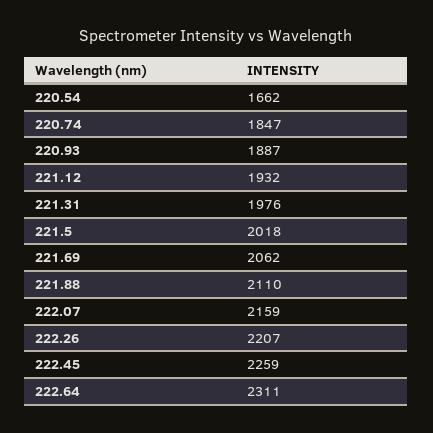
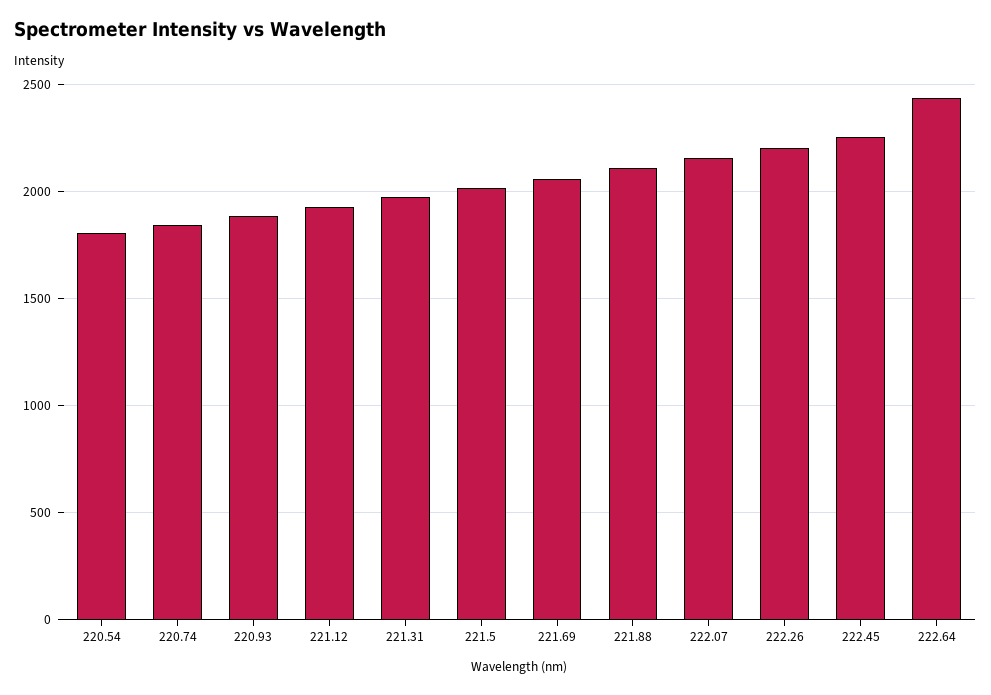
220.54: 1662 -> 1800
222.64: 2311 -> 2450

